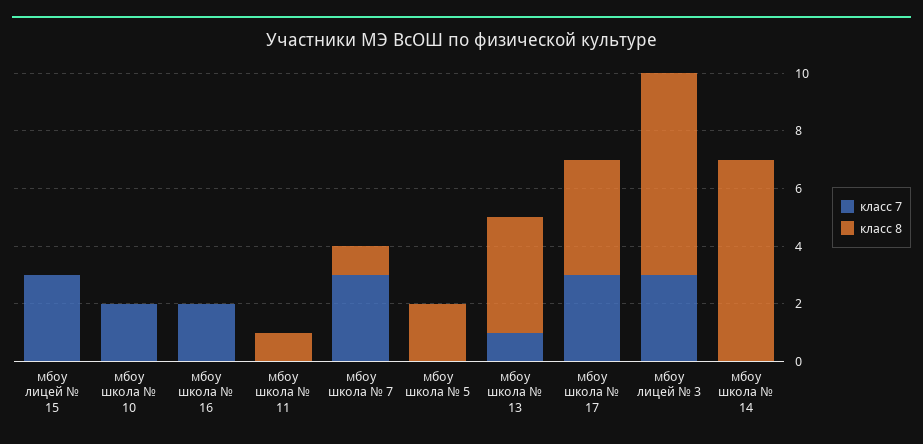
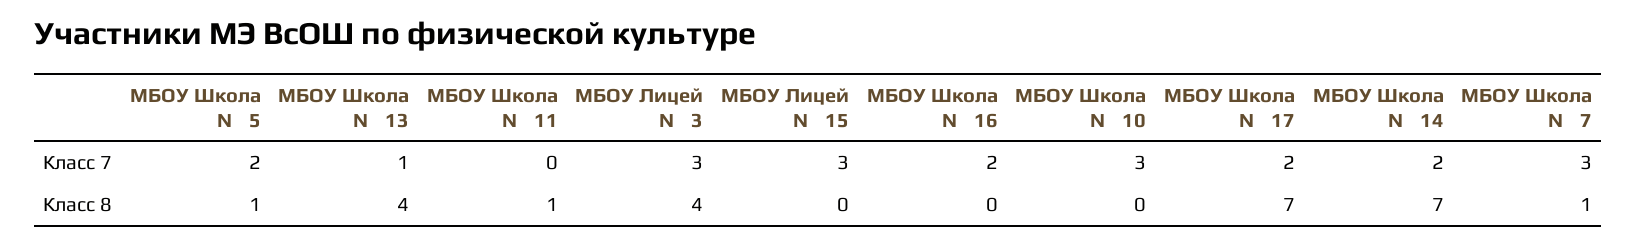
класс 7, мбоу школа № 10: 2 -> 3
класс 7, мбоу школа № 5: 0 -> 2
класс 8, мбоу школа № 5: 2 -> 1
класс 7, мбоу школа № 17: 3 -> 2
класс 8, мбоу школа № 17: 4 -> 7
класс 8, мбоу лицей № 3: 7 -> 4
класс 7, мбоу школа № 14: 0 -> 2

